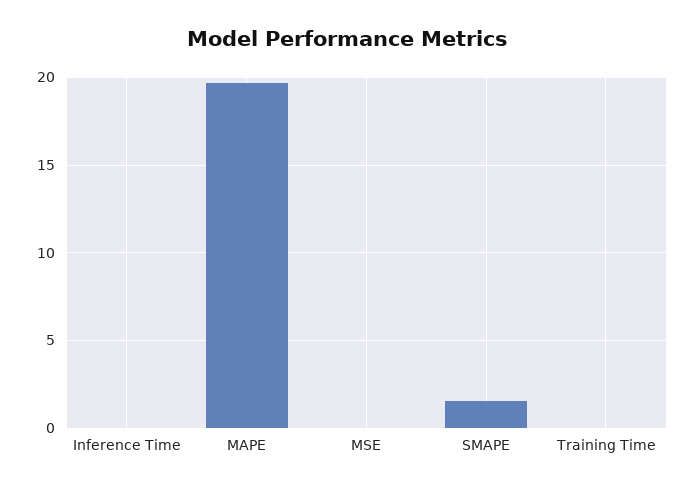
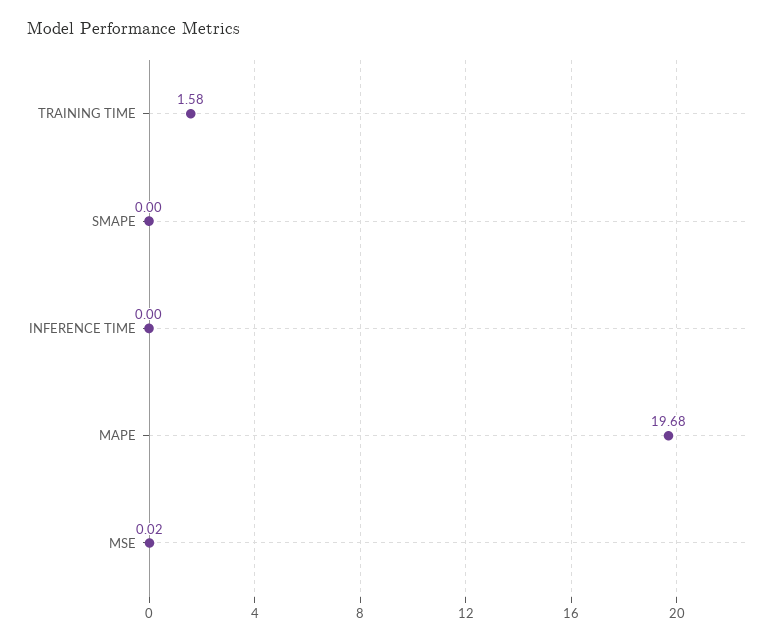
SMAPE: 1.5 -> 0
Training Time: 0 -> 1.58

